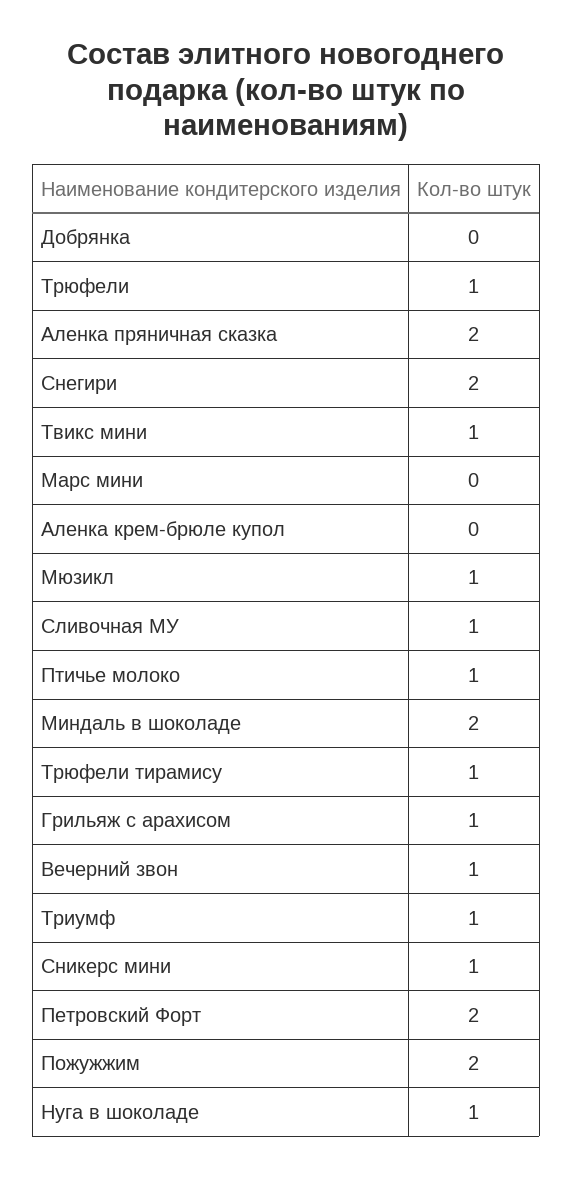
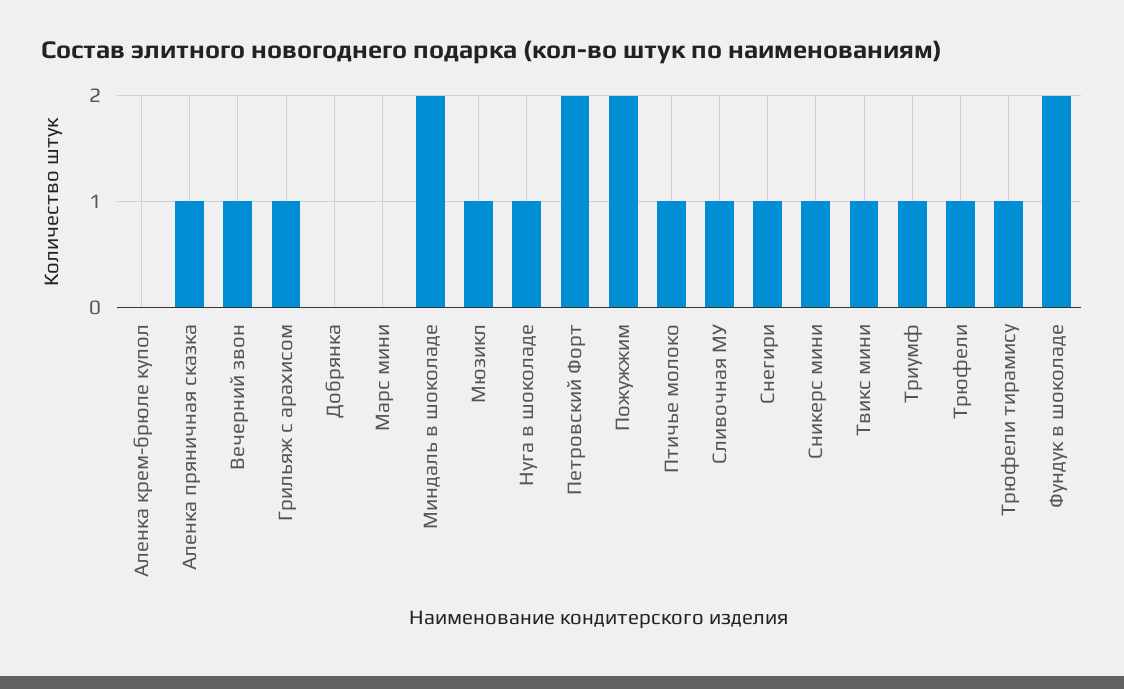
Аленка пряничная сказка: 2 -> 1
Снегири: 2 -> 1
Фундук в шоколаде: none -> 2

